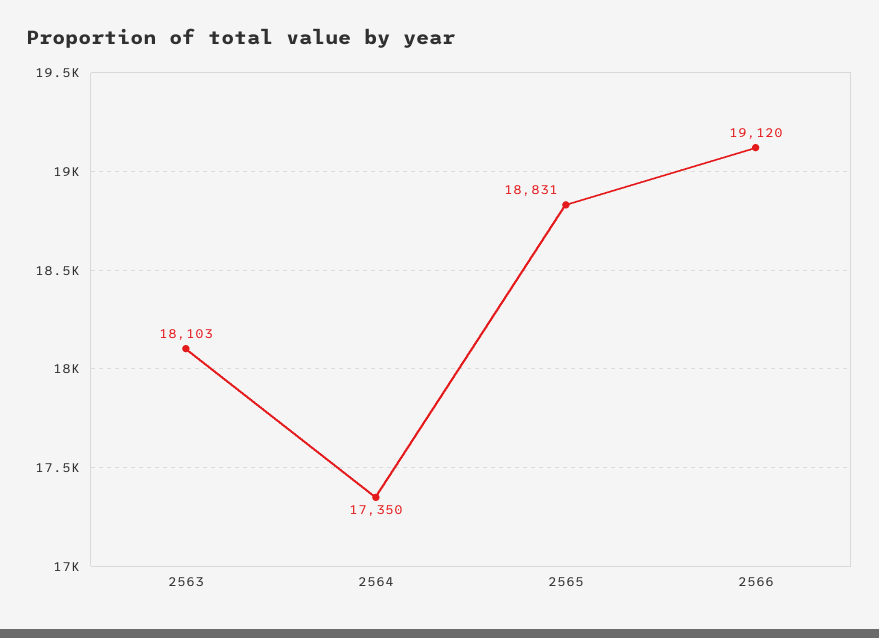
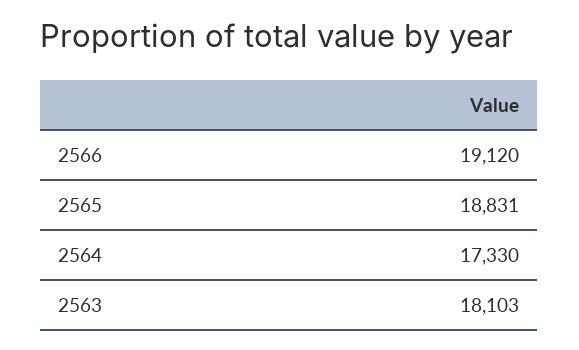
2564: 17350 -> 17330

